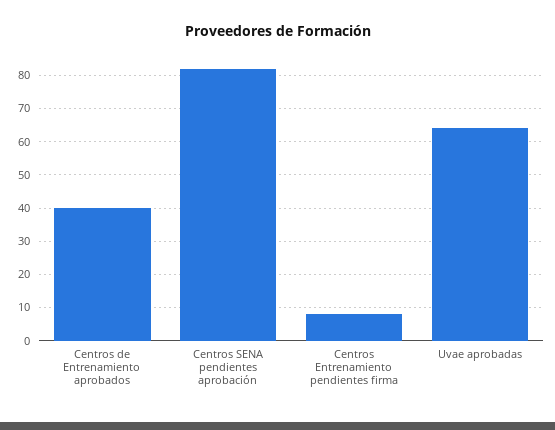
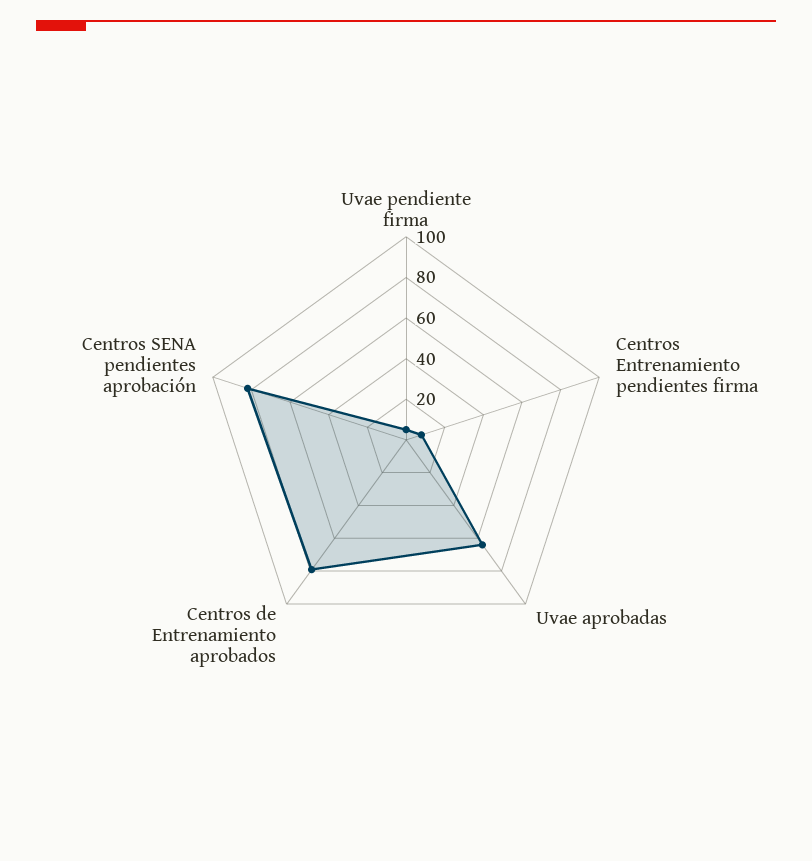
Centros de Entrenamiento aprobados: 40 -> 80
Uvae pendiente firma: none -> 5

